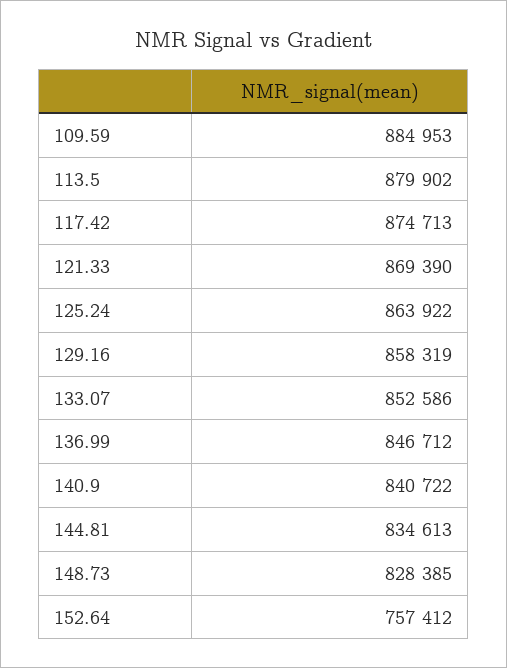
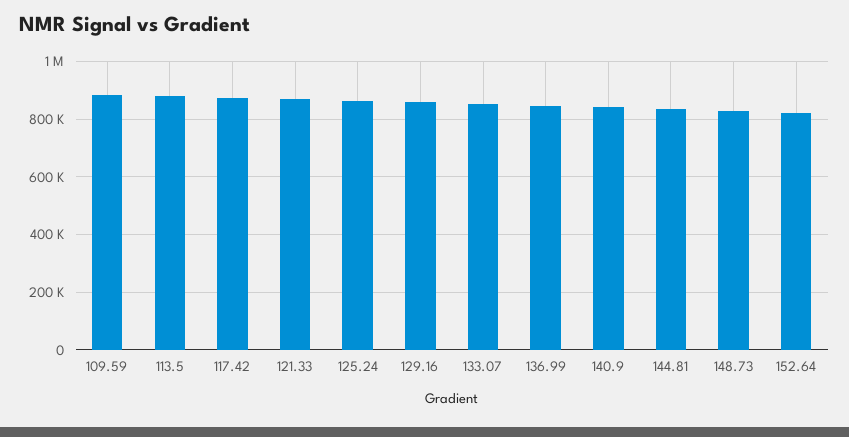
152.64: 757412 -> 825000

